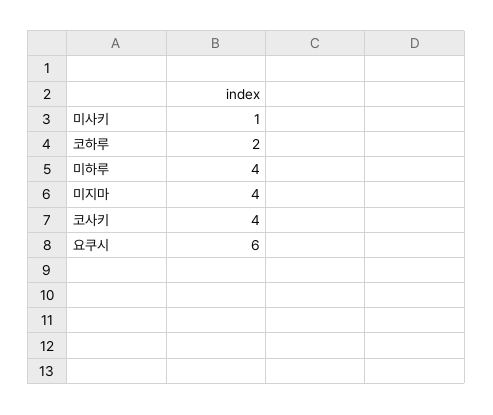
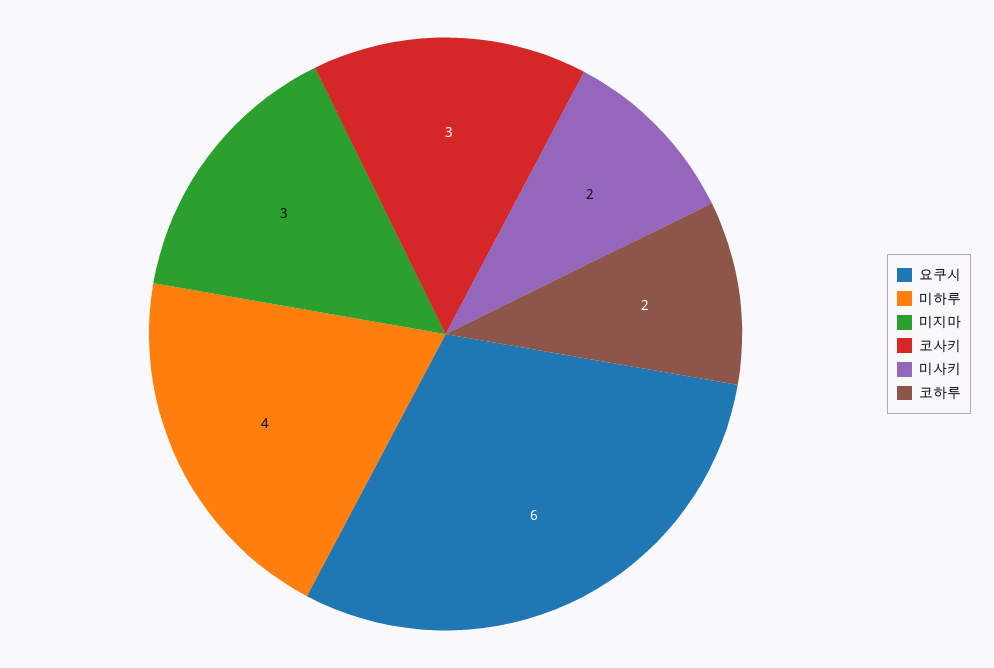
미사키: 1 -> 2
미지마: 4 -> 3
코사키: 4 -> 3

